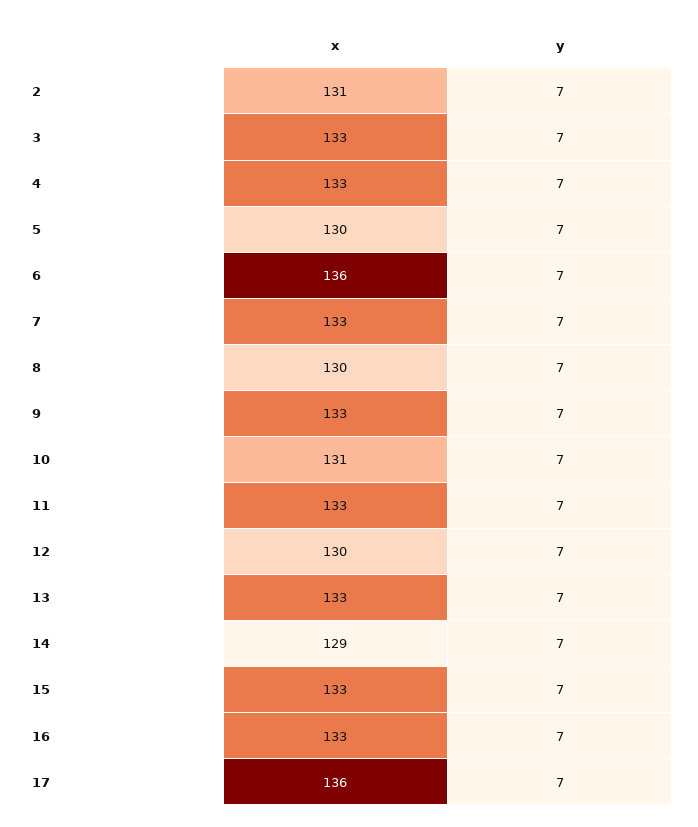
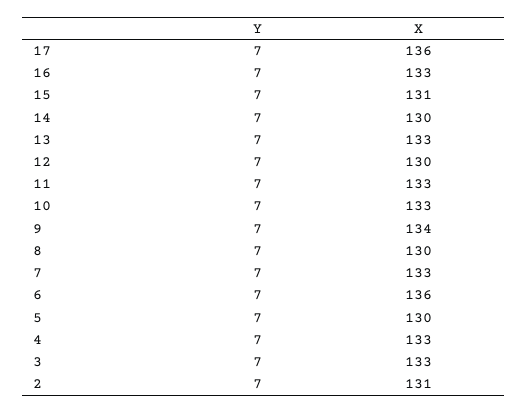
x, 9: 133 -> 134
x, 10: 131 -> 133
x, 14: 129 -> 130
x, 15: 133 -> 131

